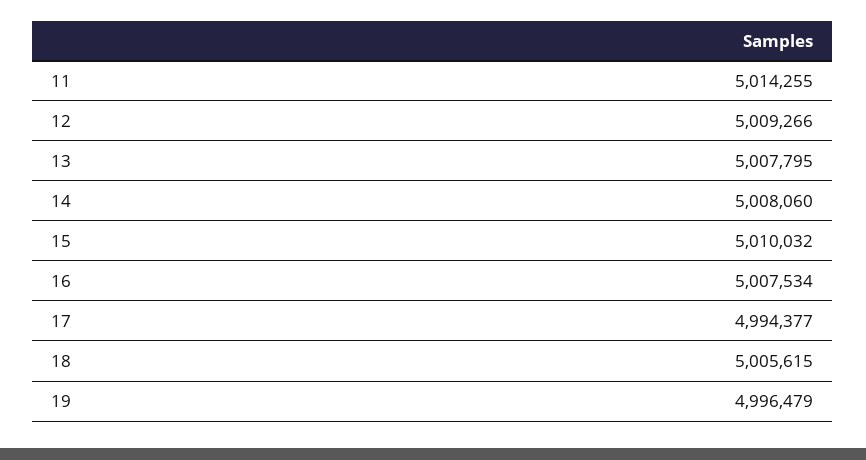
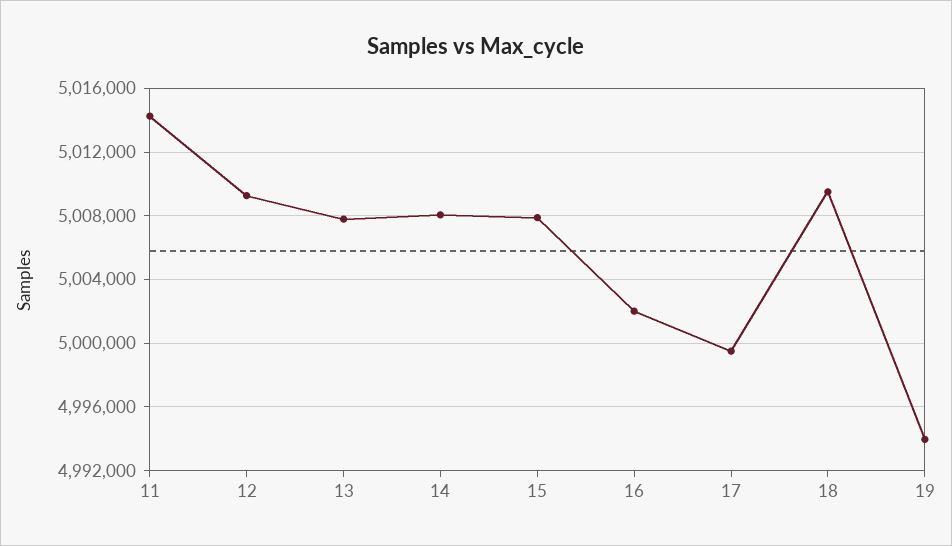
15: 5010032 -> 5008000
16: 5007534 -> 5002000
17: 4994377 -> 4999500
18: 5005615 -> 5009500
19: 4996479 -> 4994000

